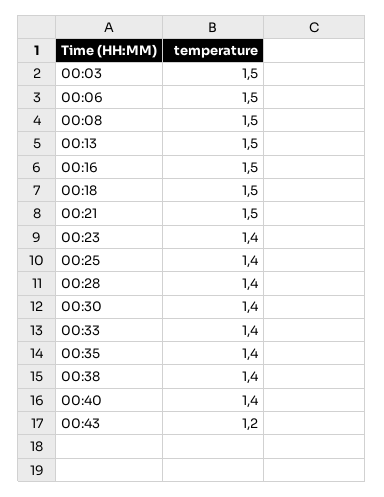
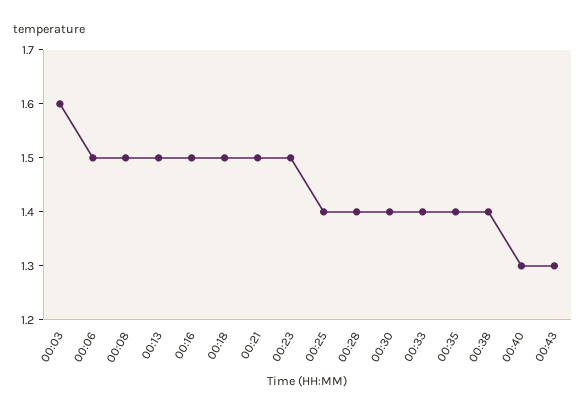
00:03: 1.5 -> 1.6
00:23: 1.4 -> 1.5
00:40: 1.4 -> 1.3
00:43: 1.2 -> 1.3

